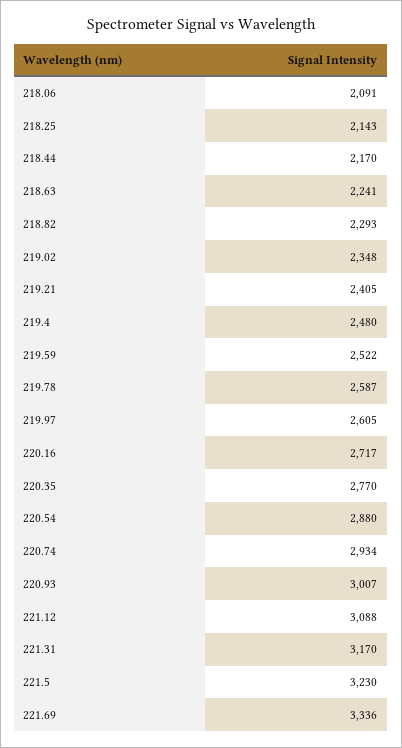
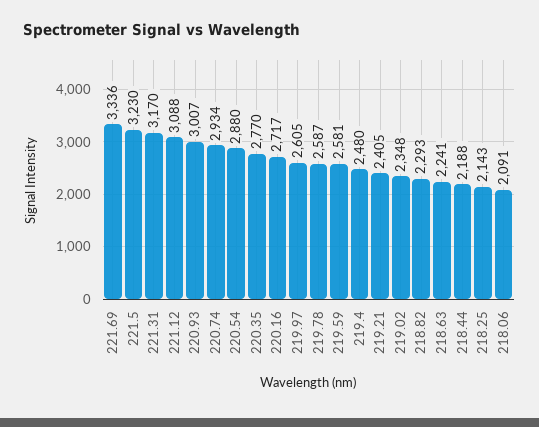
218.44: 2170 -> 2188
219.59: 2522 -> 2581

